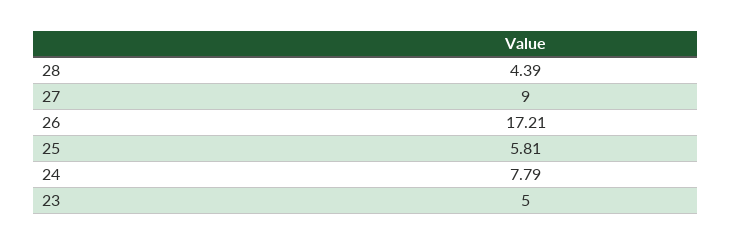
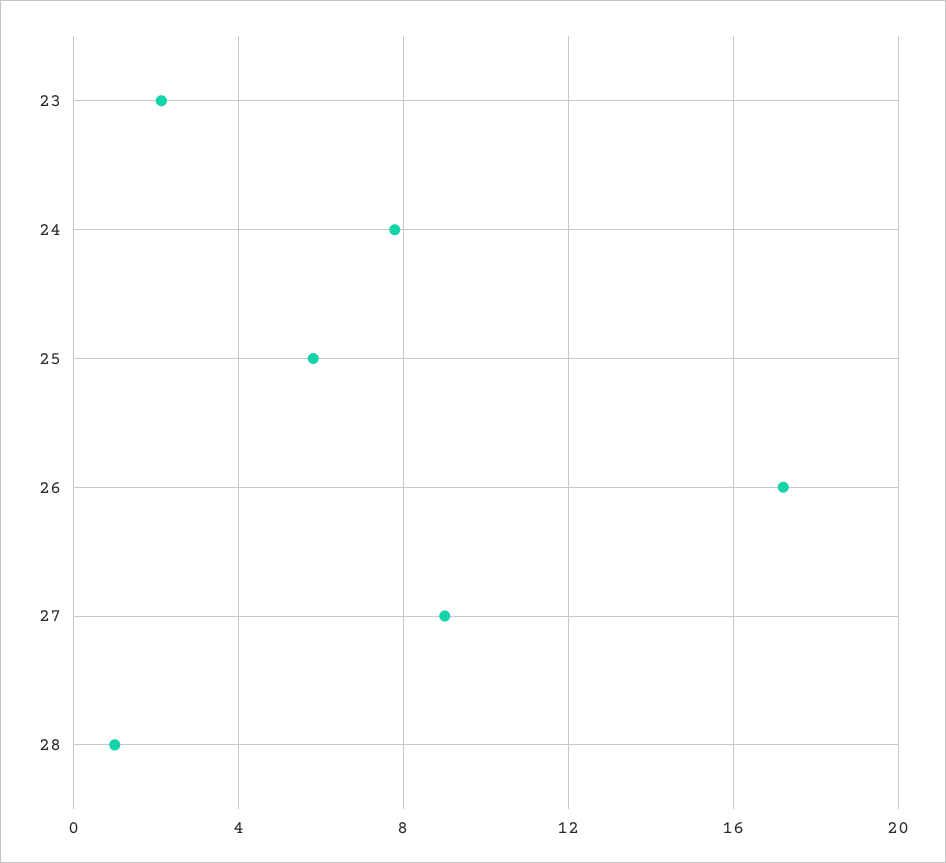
28: 4.39 -> 1
23: 5 -> 2

